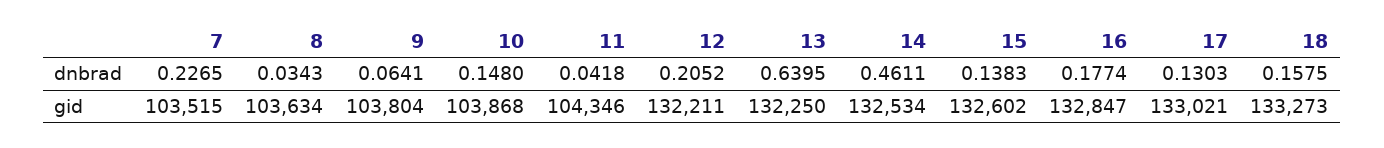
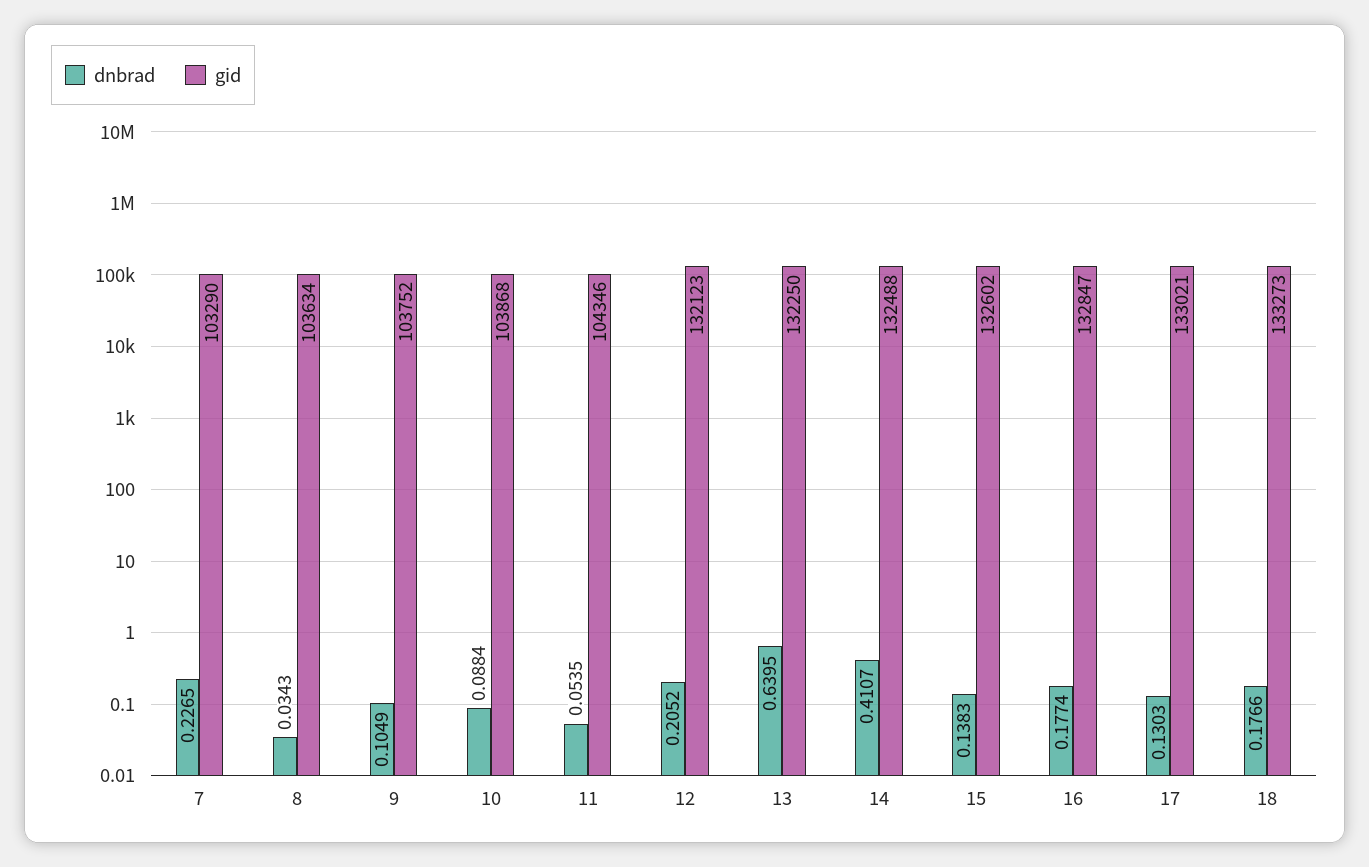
dnbrad, 9: 0.0641 -> 0.1049
dnbrad, 10: 0.148 -> 0.0884
dnbrad, 11: 0.0418 -> 0.0535
dnbrad, 14: 0.4611 -> 0.4107
dnbrad, 18: 0.1575 -> 0.1766
gid, 7: 103515 -> 103290
gid, 9: 103804 -> 103752
gid, 12: 132211 -> 132123
gid, 14: 132534 -> 132488

